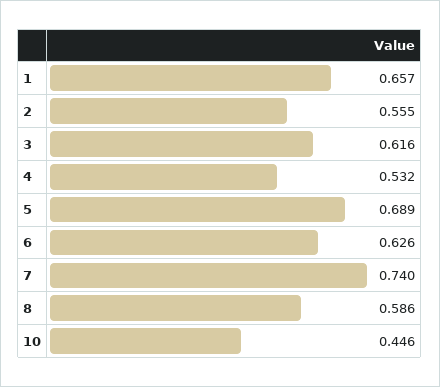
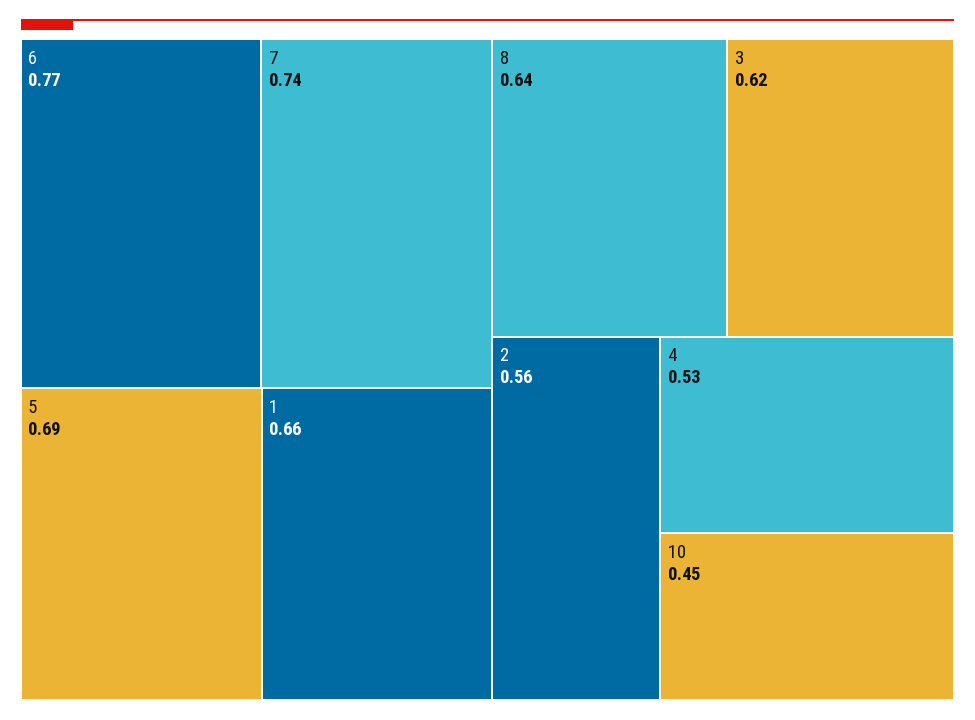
6: 0.626 -> 0.77
8: 0.586 -> 0.64

